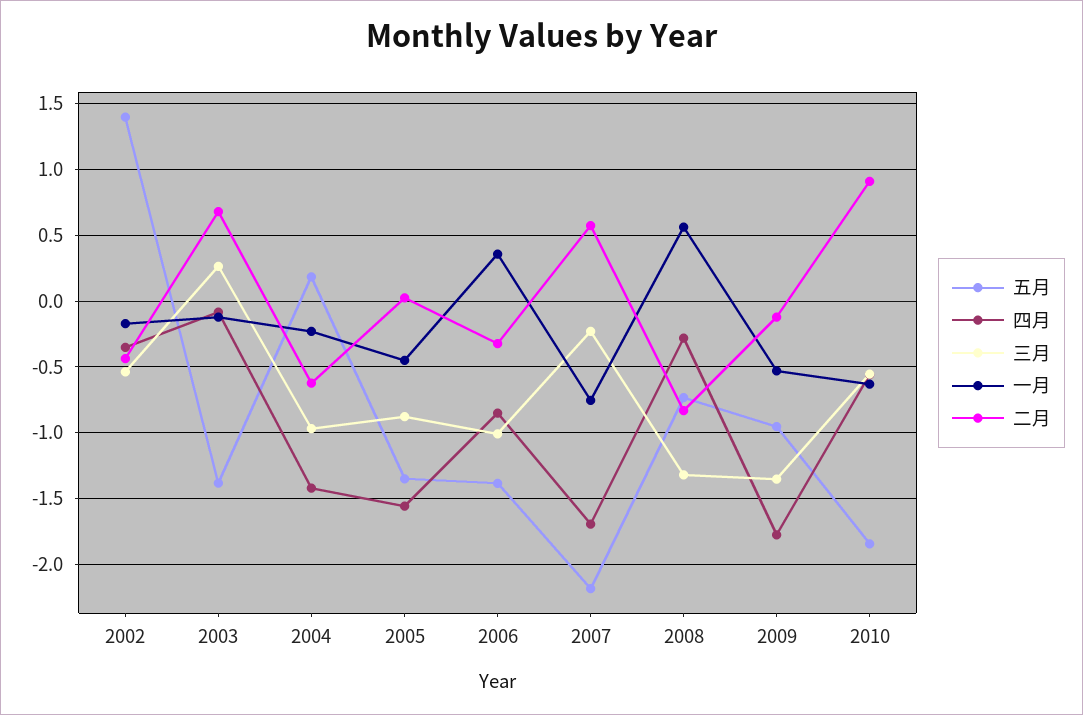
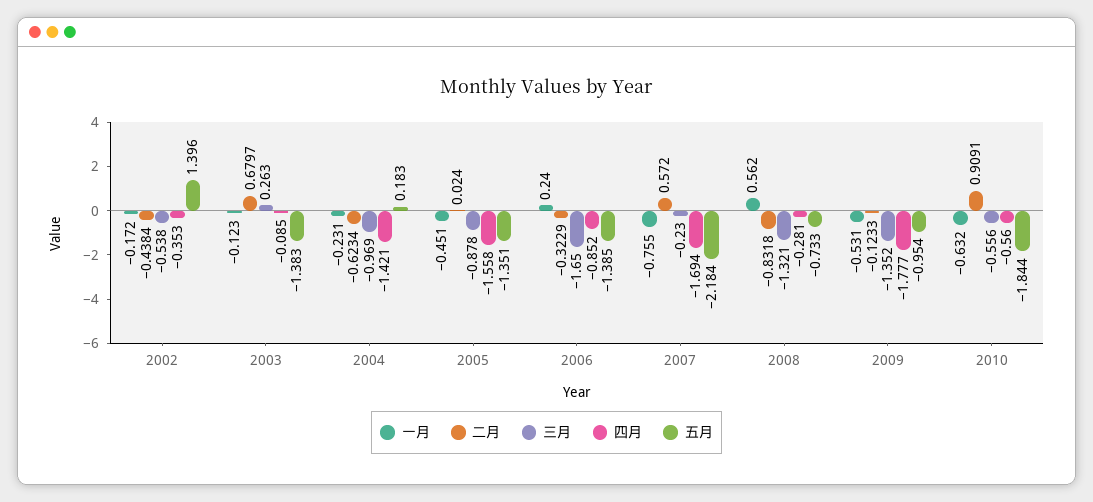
三月, 2006: -1 -> -1.65
一月, 2006: 0.35 -> 0.24

